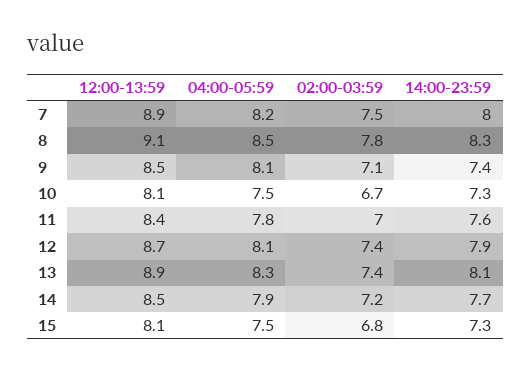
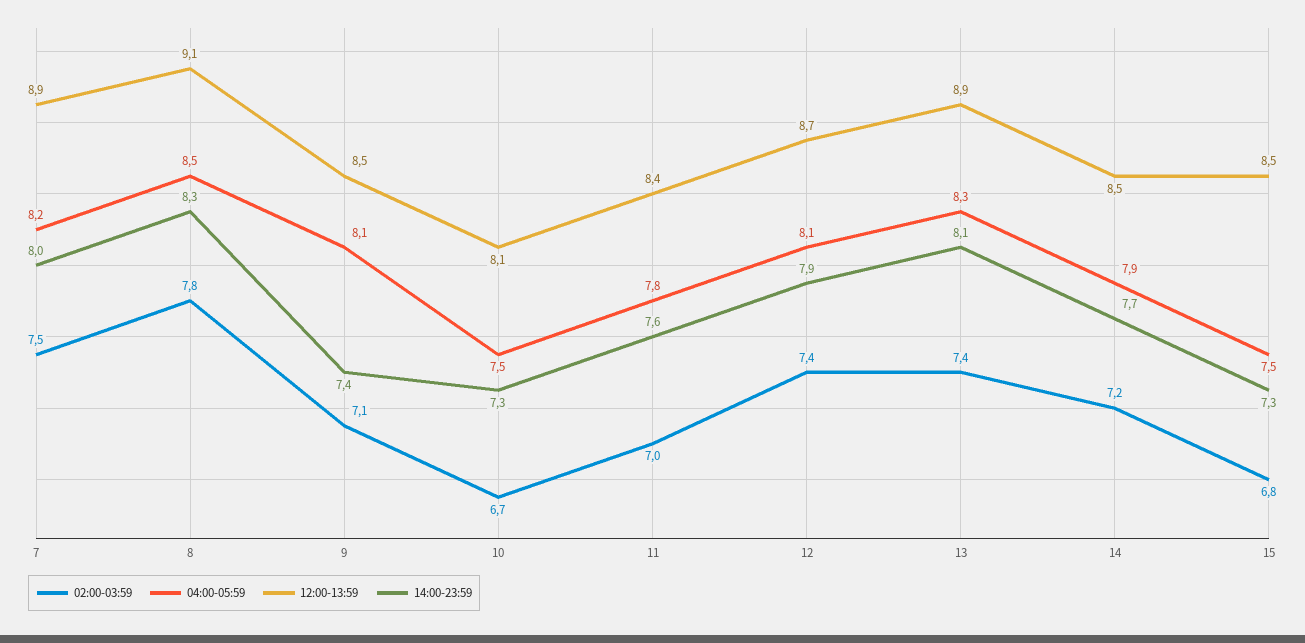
12:00-13:59, 15: 8.1 -> 8.5

